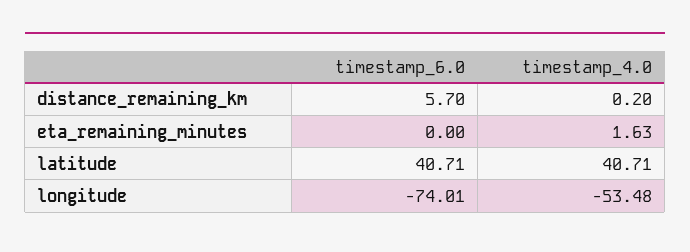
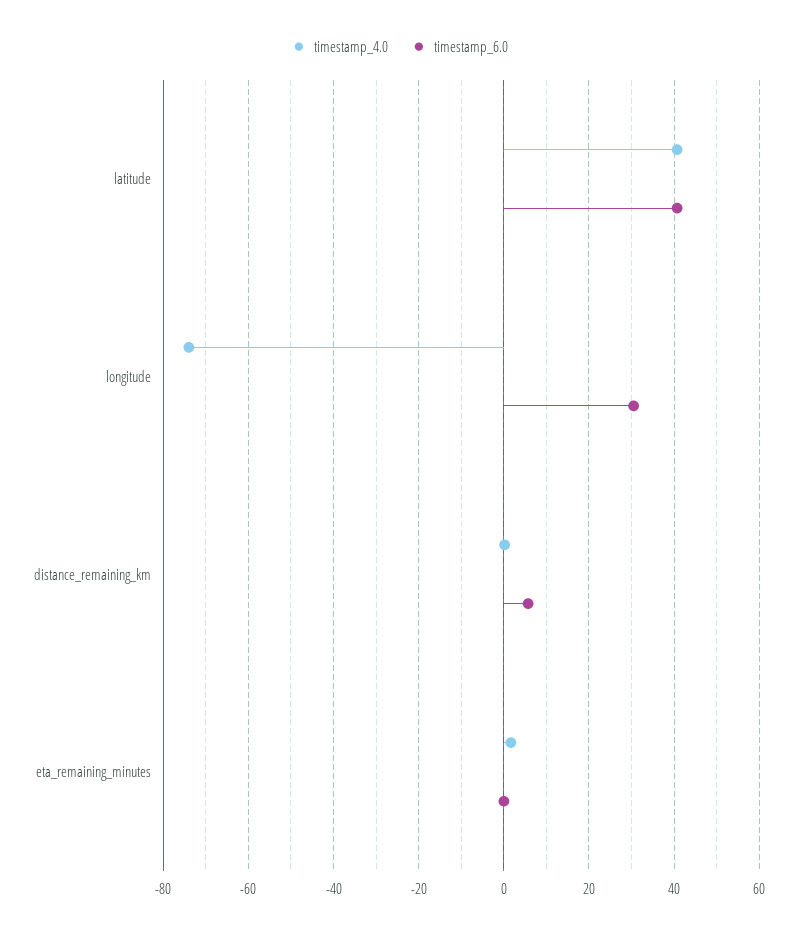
timestamp_6.0, longitude: -74.01 -> 30
timestamp_4.0, longitude: -53.48 -> -74

